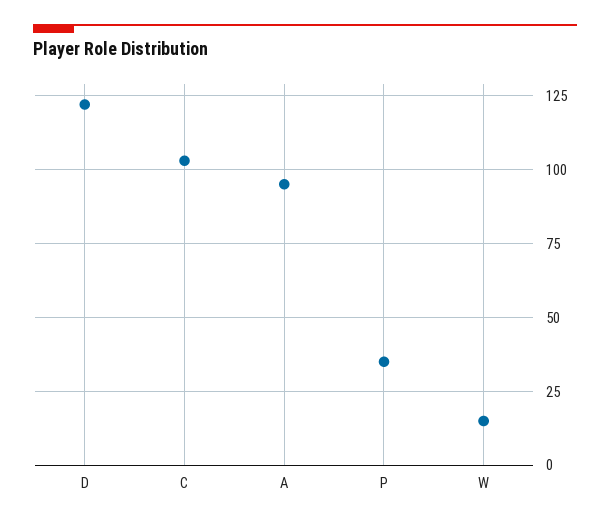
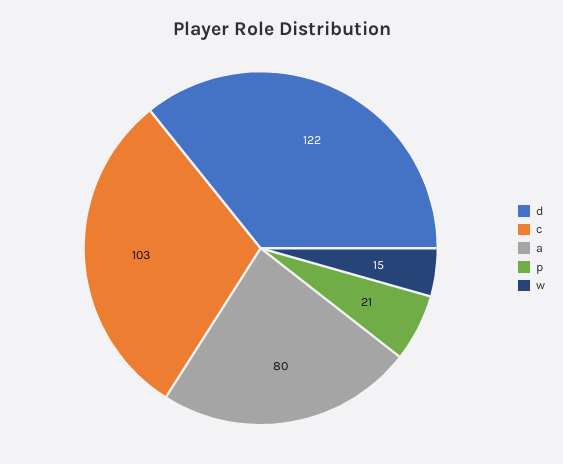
A: 95 -> 80
P: 35 -> 21

